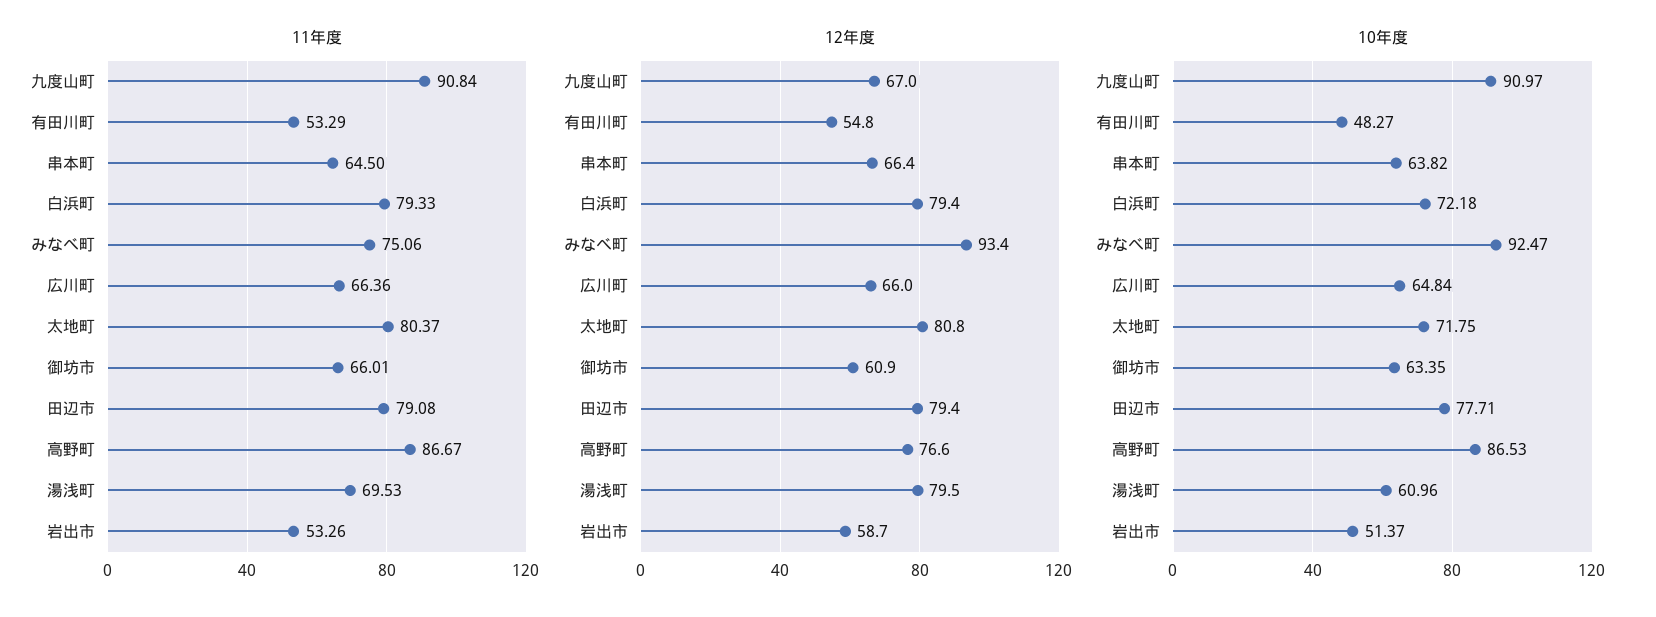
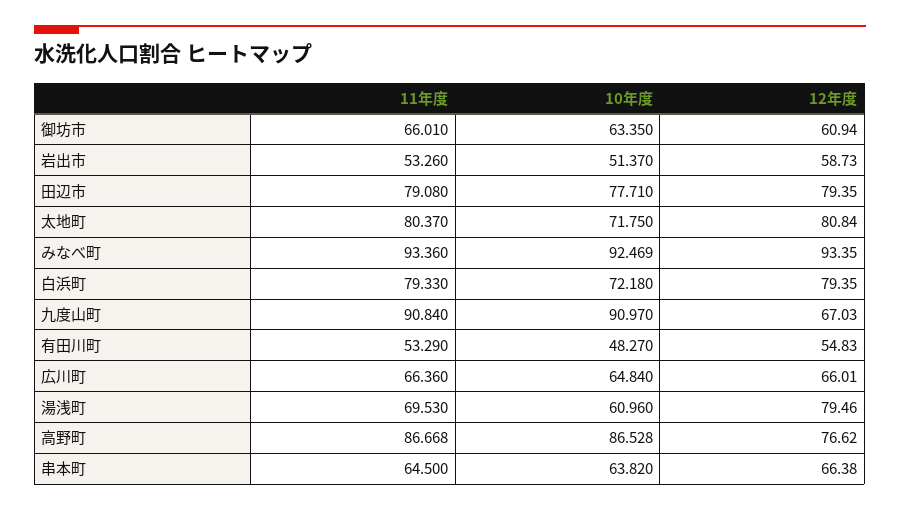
11年度, みなべ町: 75.06 -> 93.36

